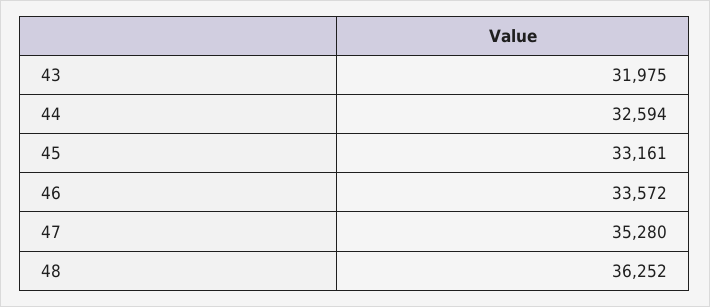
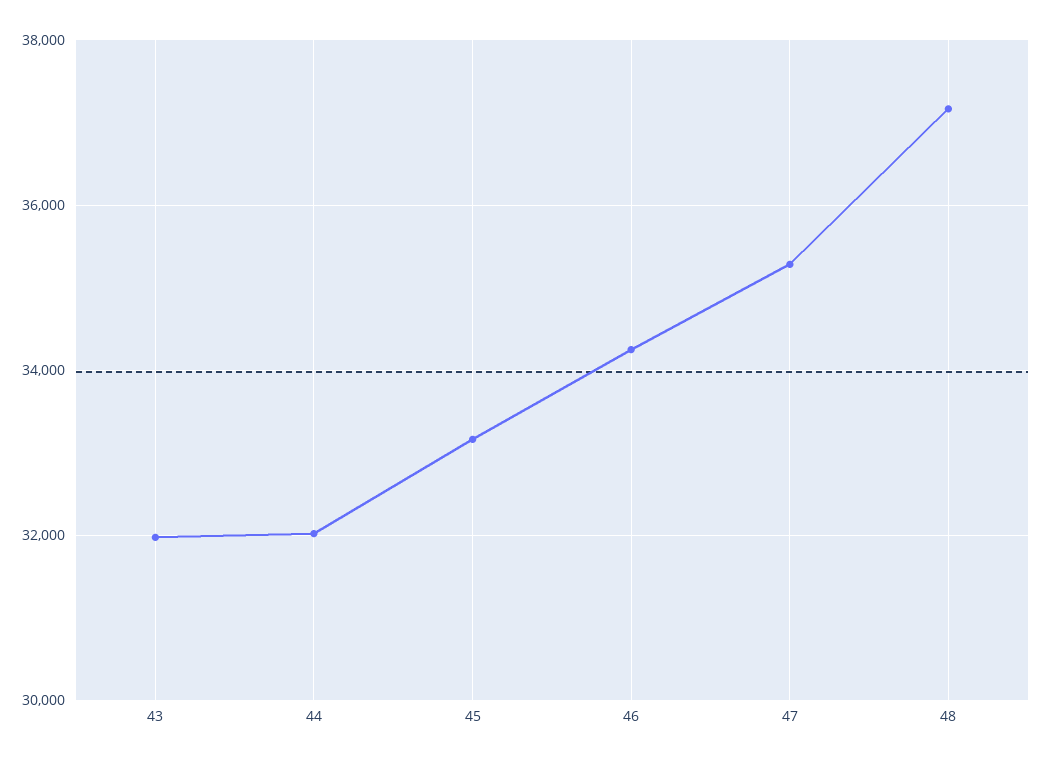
44: 32594 -> 32000
46: 33572 -> 34200
48: 36252 -> 37200

